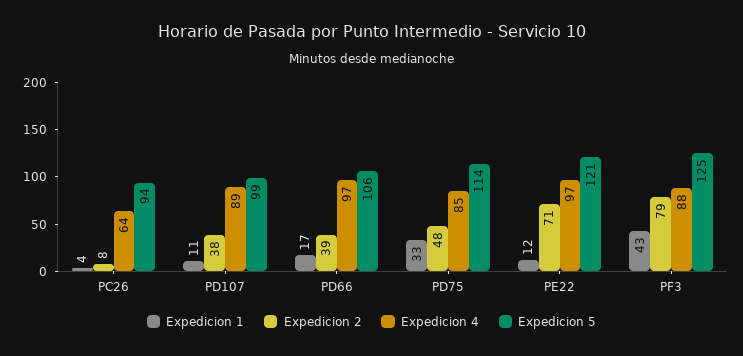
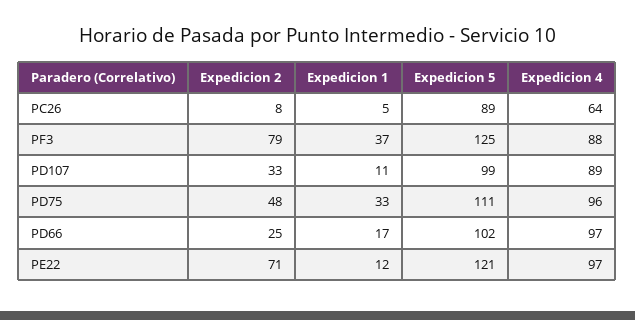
Expedicion 1, PC26: 4 -> 5
Expedicion 5, PC26: 94 -> 89
Expedicion 2, PD107: 38 -> 33
Expedicion 2, PD66: 39 -> 25
Expedicion 5, PD66: 106 -> 102
Expedicion 4, PD75: 85 -> 96
Expedicion 5, PD75: 114 -> 111
Expedicion 1, PF3: 43 -> 37

